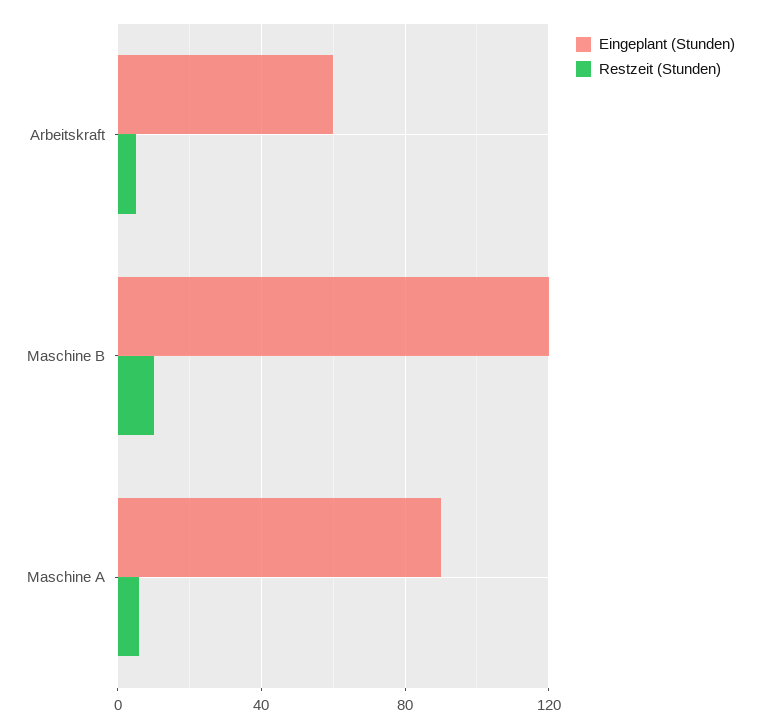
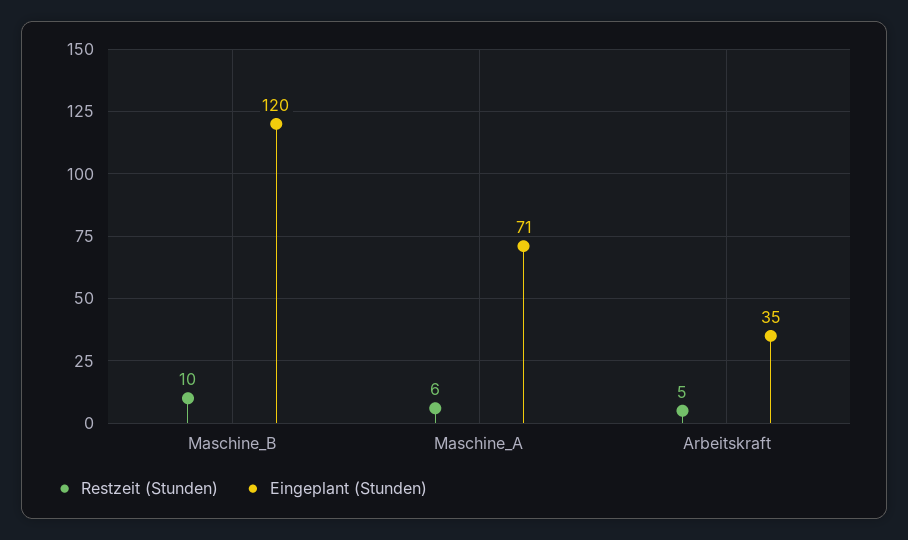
Eingeplant (Stunden), Arbeitskraft: 60 -> 35
Eingeplant (Stunden), Maschine A: 90 -> 71

